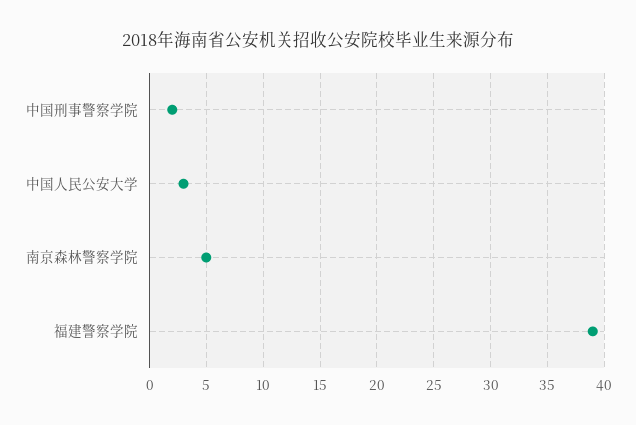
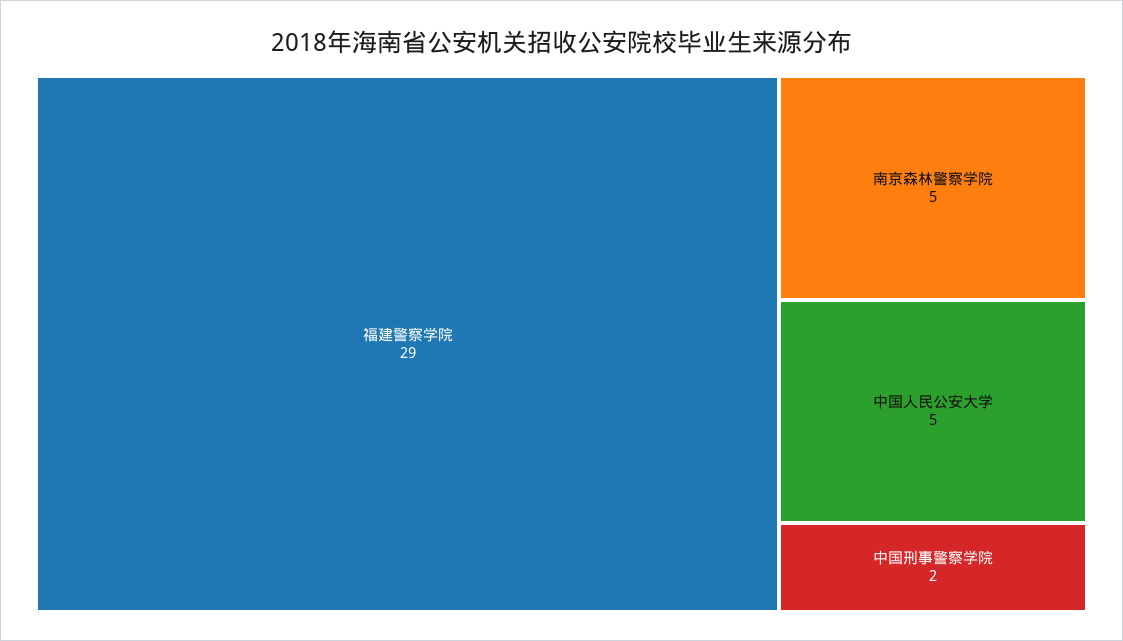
中国人民公安大学: 3 -> 5
福建警察学院: 39 -> 29

